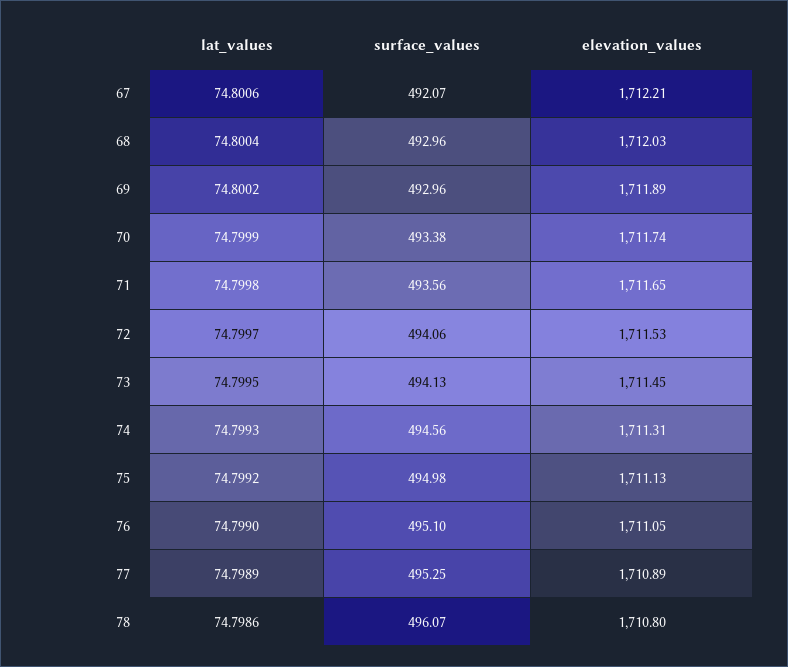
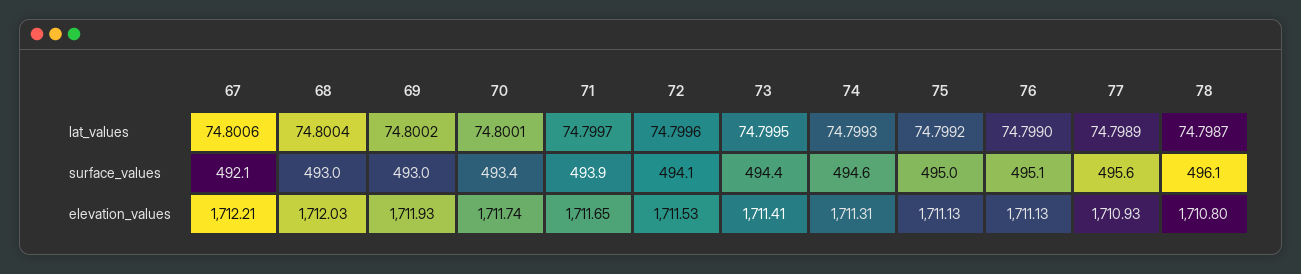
elevation_values, 69: 1711.89 -> 1711.93
lat_values, 70: 74.7999 -> 74.8001
lat_values, 71: 74.7998 -> 74.7997
surface_values, 71: 493.56 -> 493.9
lat_values, 72: 74.7997 -> 74.7996
surface_values, 73: 494.13 -> 494.4
elevation_values, 73: 1711.45 -> 1711.41
elevation_values, 76: 1711.05 -> 1711.13
surface_values, 77: 495.25 -> 495.6
elevation_values, 77: 1710.89 -> 1710.93
lat_values, 78: 74.7986 -> 74.7987

